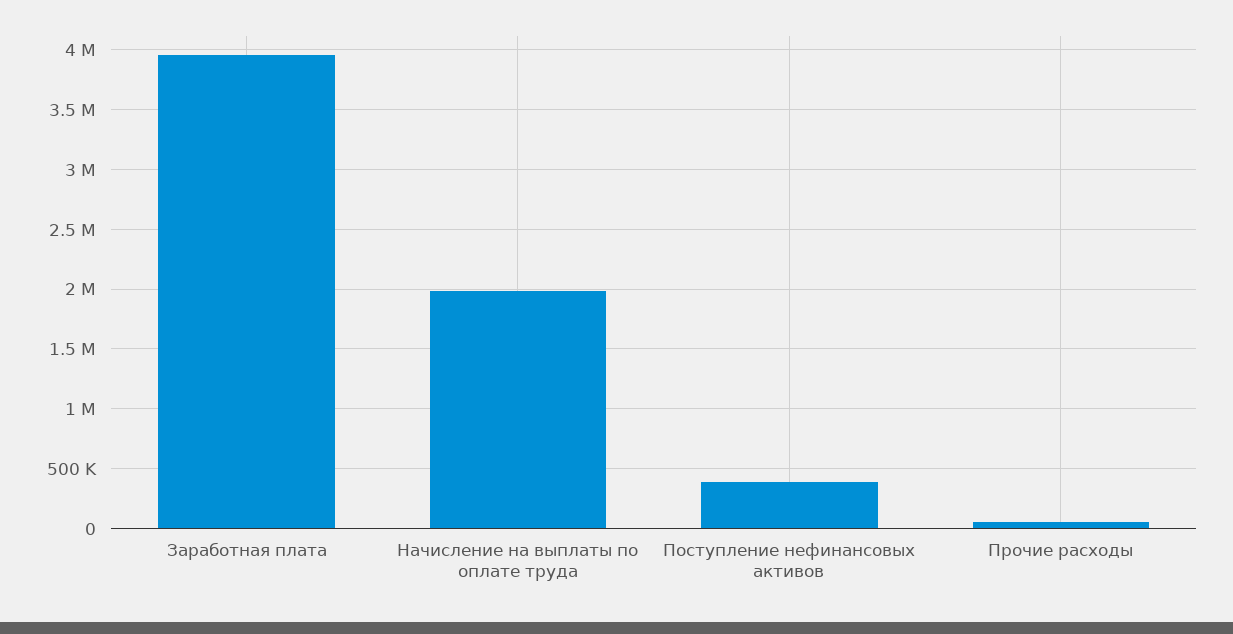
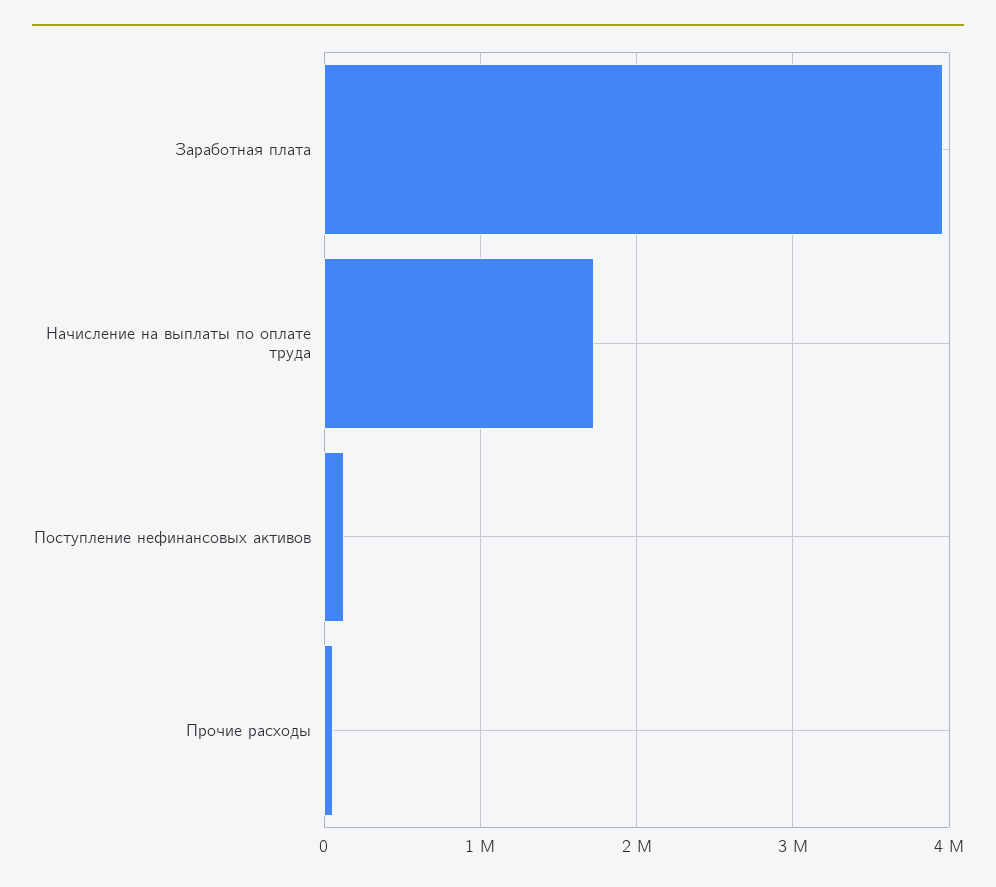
Начисление на выплаты по оплате труда: 2000000 -> 1700000
Поступление нефинансовых активов: 400000 -> 100000

